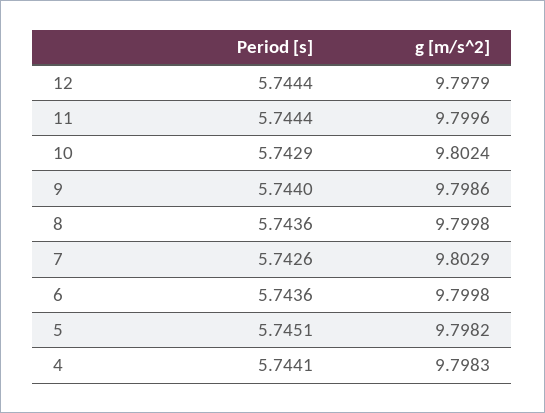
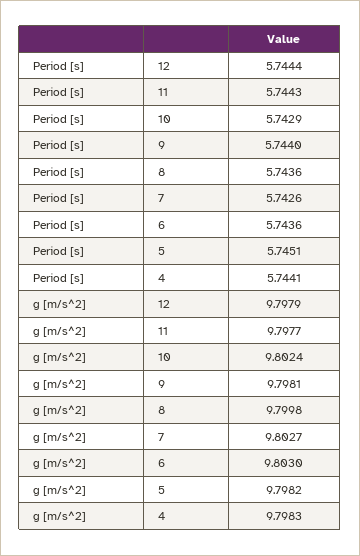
Period [s], 11: 5.7444 -> 5.7443
g [m/s^2], 11: 9.7996 -> 9.7977
g [m/s^2], 9: 9.7986 -> 9.7981
g [m/s^2], 7: 9.8029 -> 9.8027
g [m/s^2], 6: 9.7998 -> 9.803

